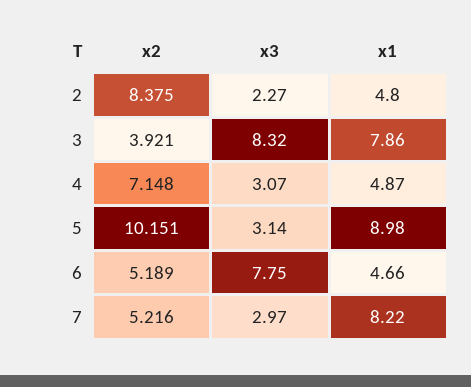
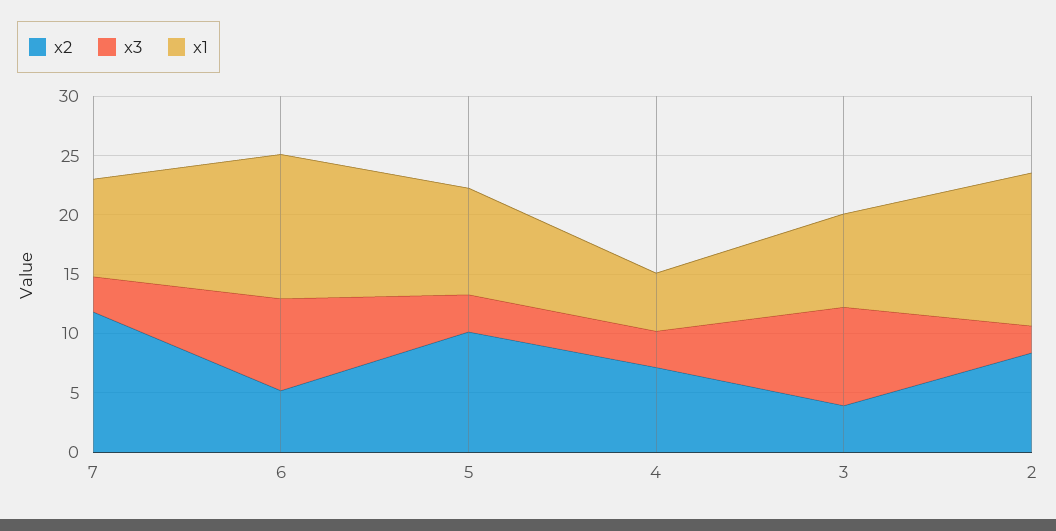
x1, 2: 4.8 -> 13
x1, 6: 4.66 -> 12
x2, 7: 5.216 -> 12

